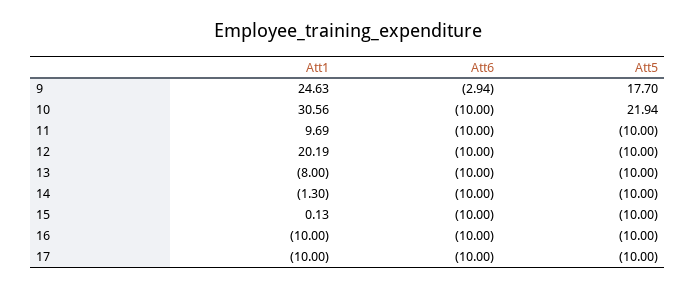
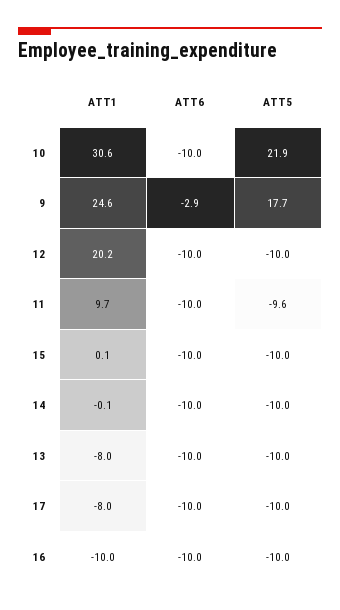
Att5, 11: -10 -> -9.6
Att1, 14: -1.3 -> -0.1
Att1, 17: -10 -> -8

